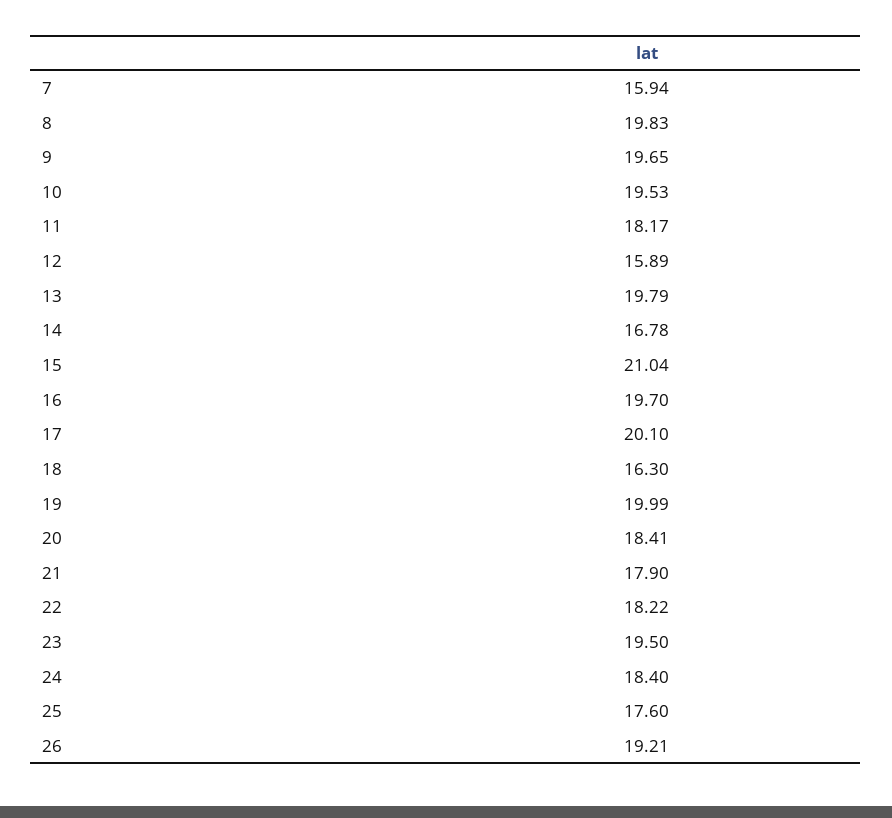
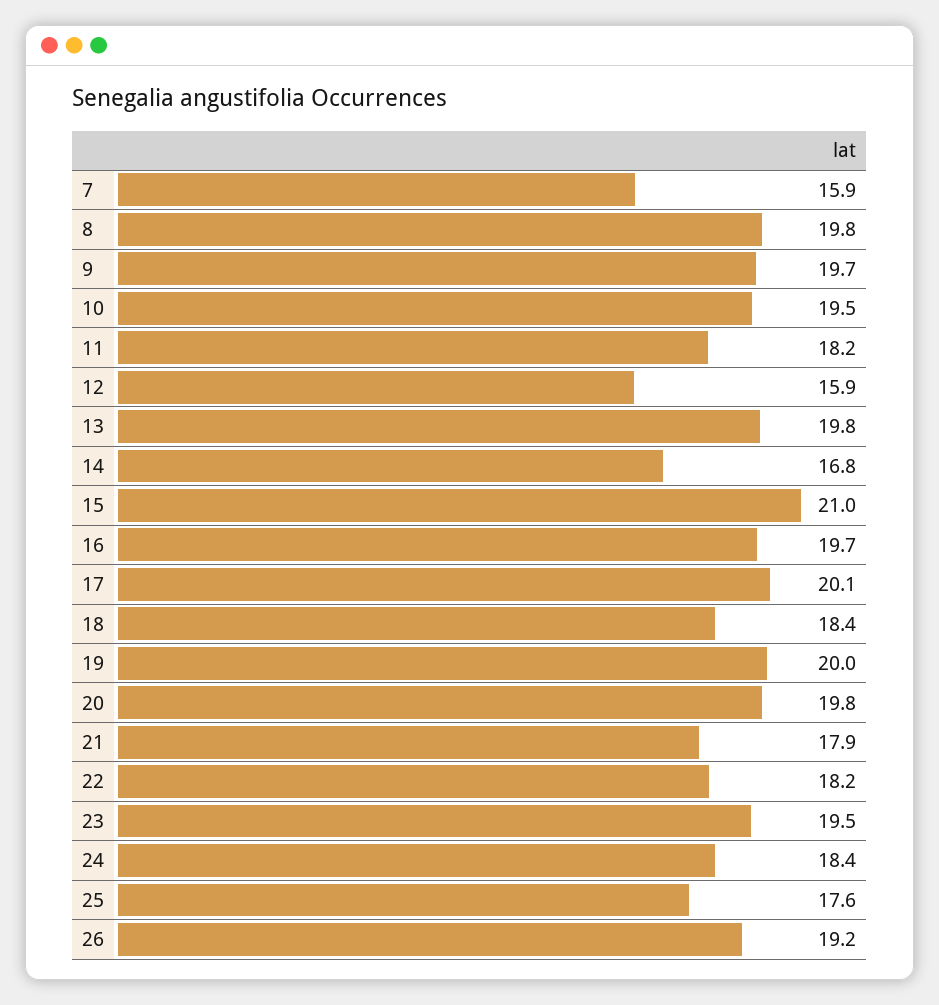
18: 16.3 -> 18.4
20: 18.41 -> 19.8

